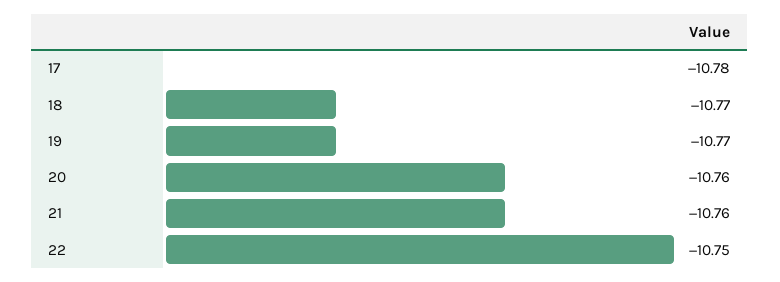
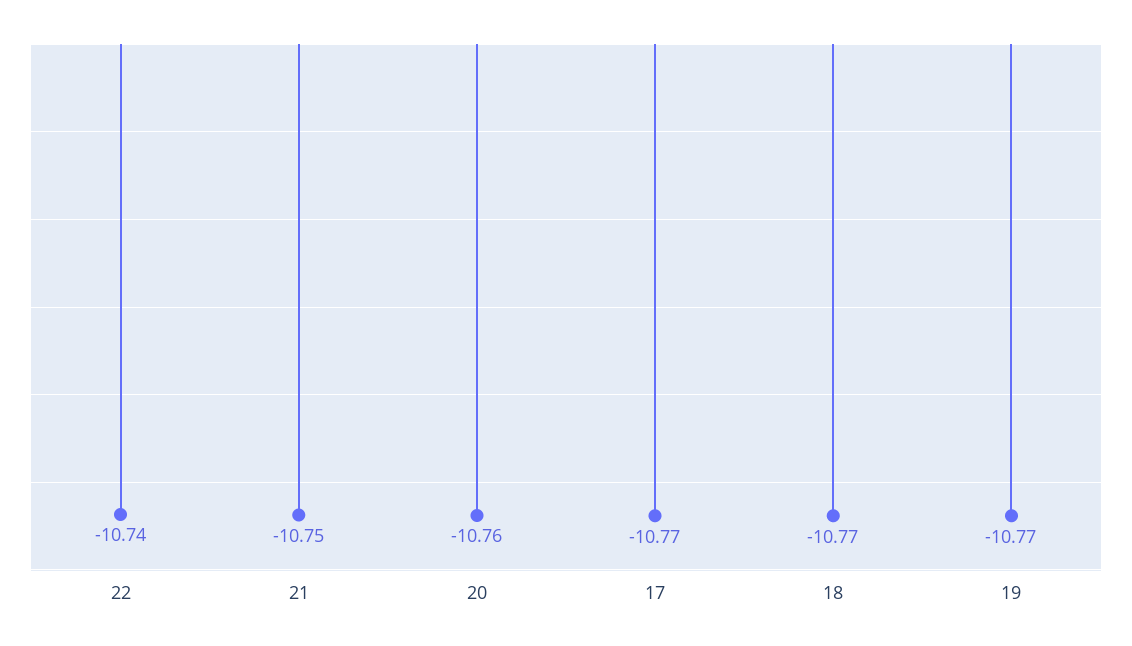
17: -10.78 -> -10.77
21: -10.76 -> -10.75
22: -10.75 -> -10.74

